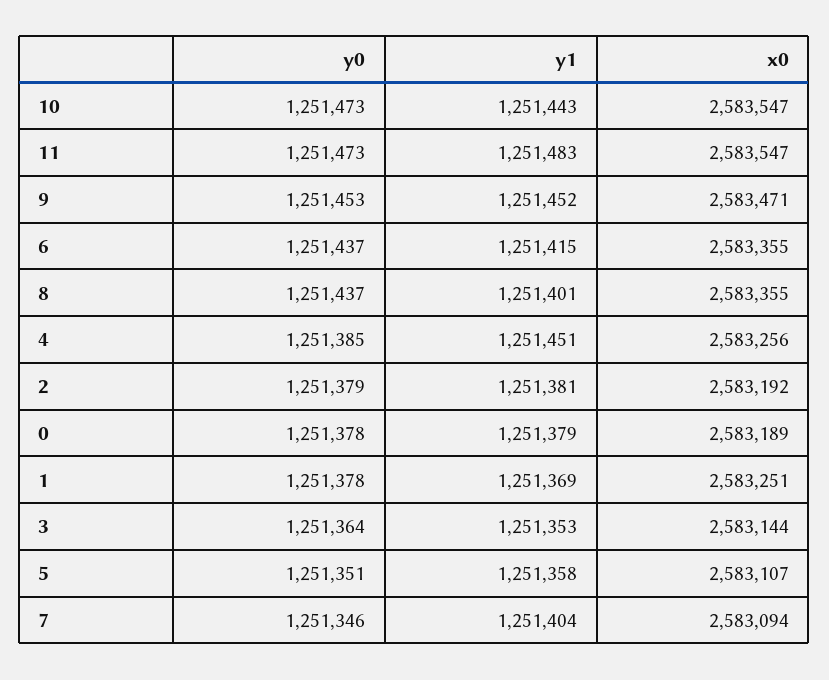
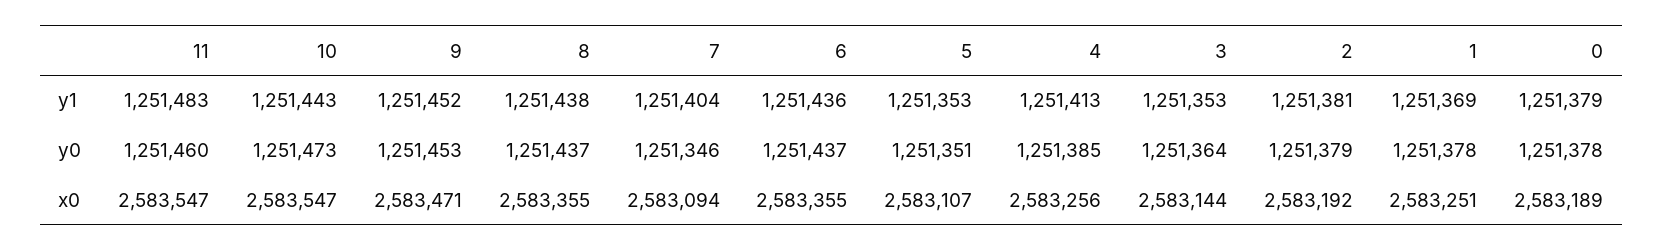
y0, 11: 1251473 -> 1251460
y1, 6: 1251415 -> 1251436
y1, 8: 1251401 -> 1251438
y1, 4: 1251451 -> 1251413
y1, 5: 1251358 -> 1251353

